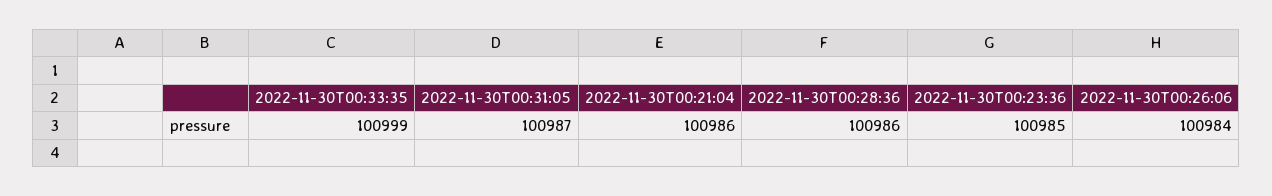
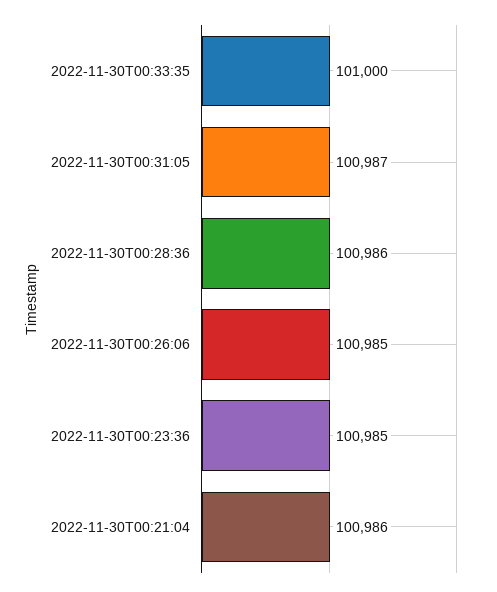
2022-11-30T00:33:35: 100999 -> 101000
2022-11-30T00:26:06: 100984 -> 100985

